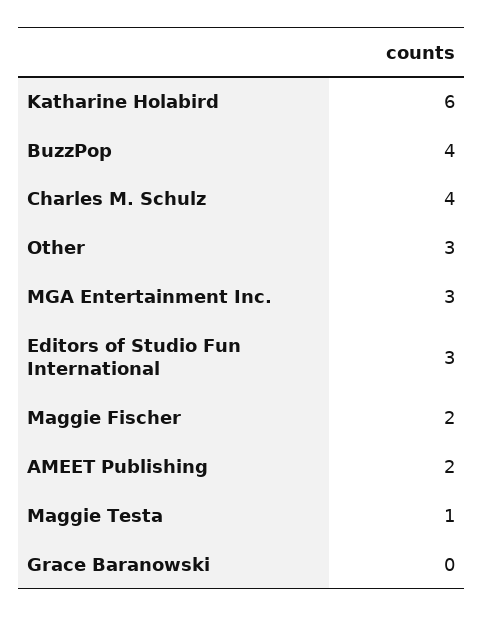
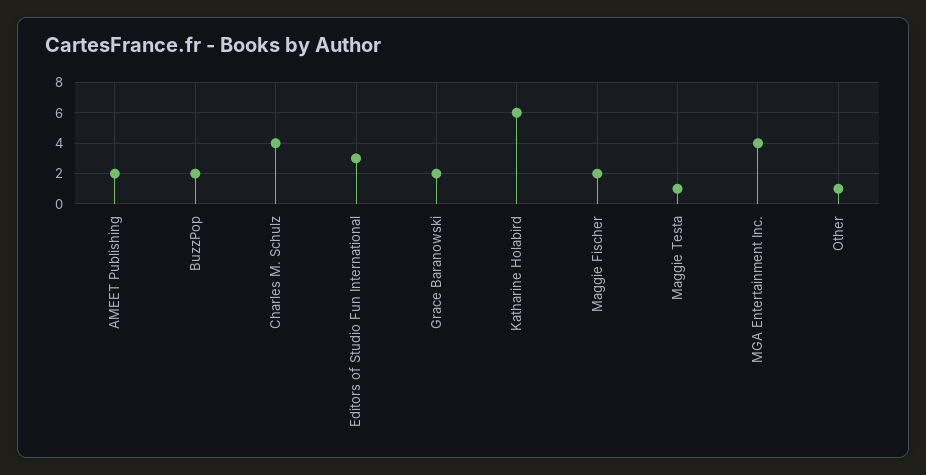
BuzzPop: 4 -> 2
Other: 3 -> 1
MGA Entertainment Inc.: 3 -> 4
Grace Baranowski: 0 -> 2

